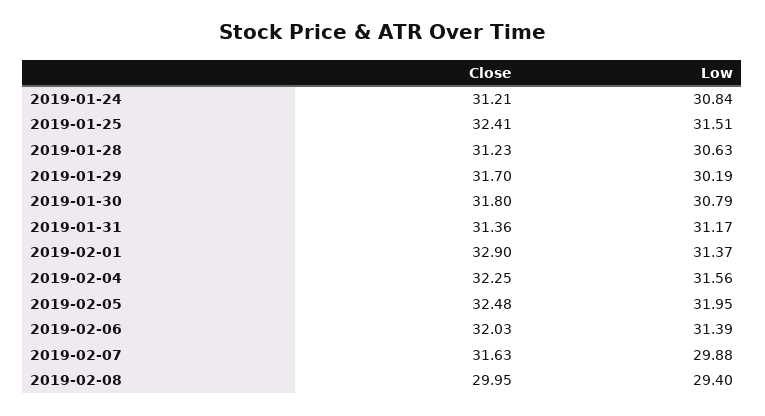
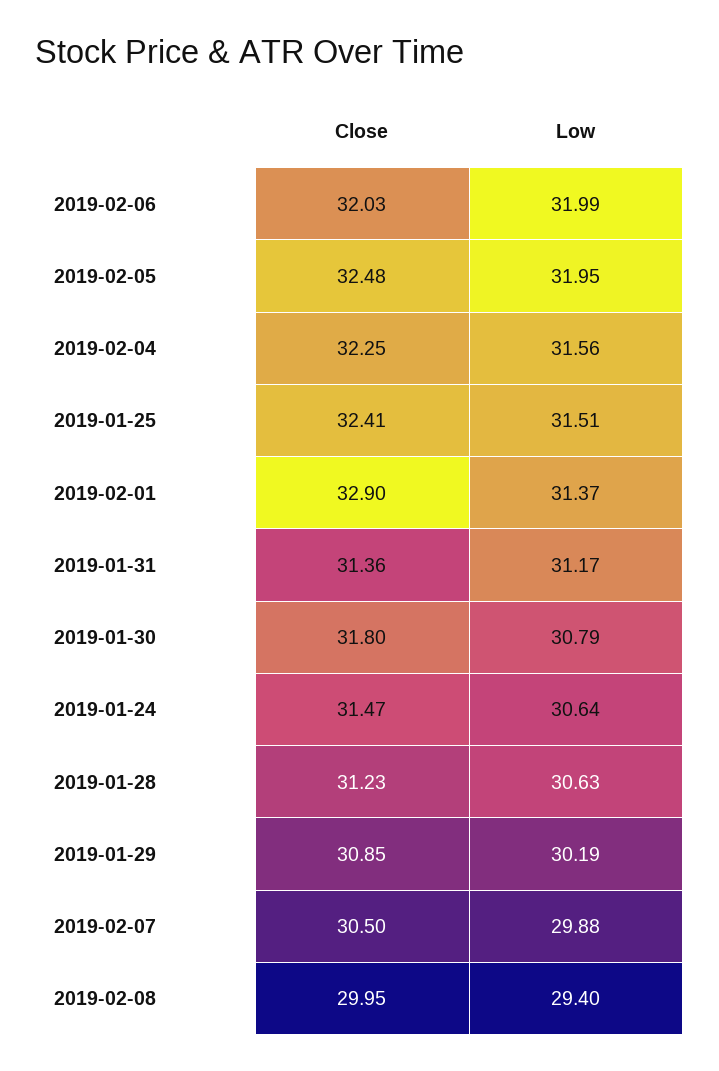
Close, 2019-01-24: 31.21 -> 31.47
Low, 2019-01-24: 30.84 -> 30.64
Close, 2019-01-29: 31.7 -> 30.85
Low, 2019-02-06: 31.39 -> 31.99
Close, 2019-02-07: 31.63 -> 30.5

